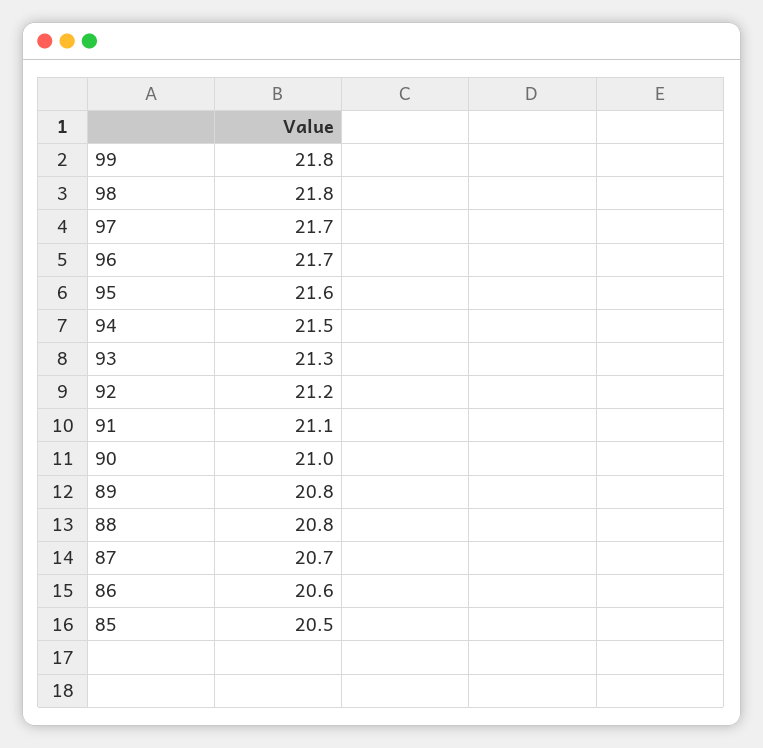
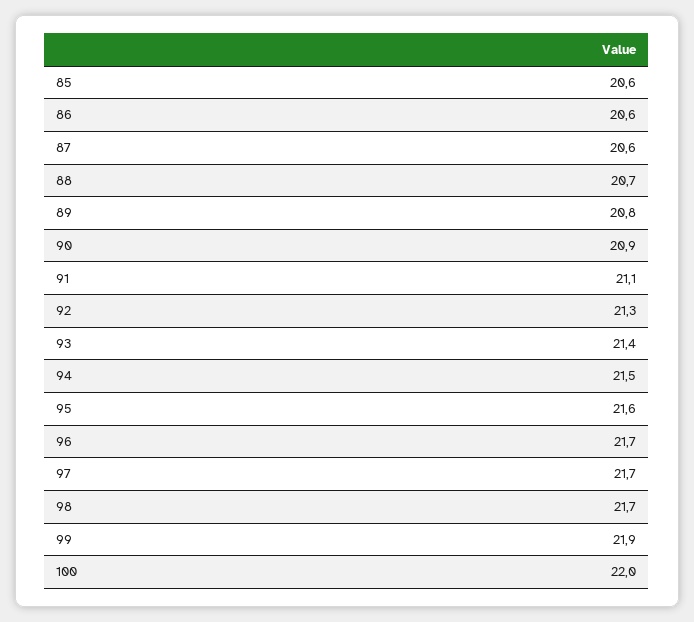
99: 21.8 -> 21.9
98: 21.8 -> 21.7
93: 21.3 -> 21.4
92: 21.2 -> 21.3
90: 21 -> 20.9
88: 20.8 -> 20.7
87: 20.7 -> 20.6
85: 20.5 -> 20.6
100: none -> 22

